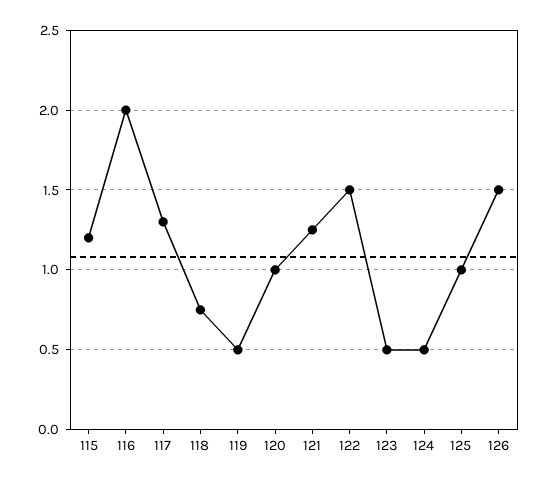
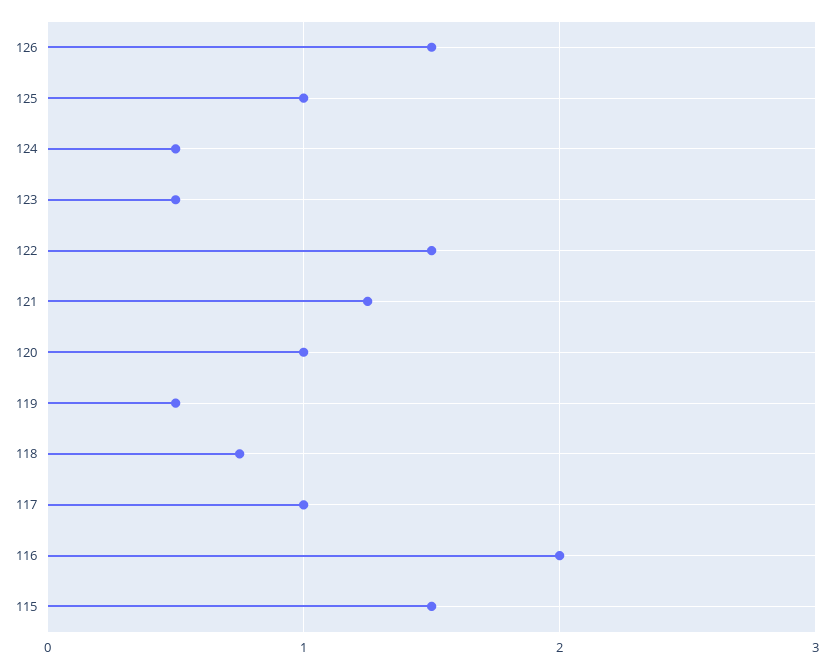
115: 1.2 -> 1.5
117: 1.3 -> 1

